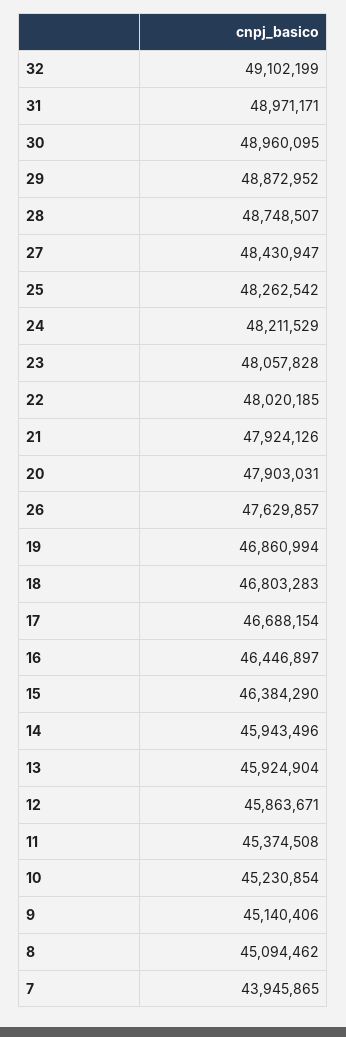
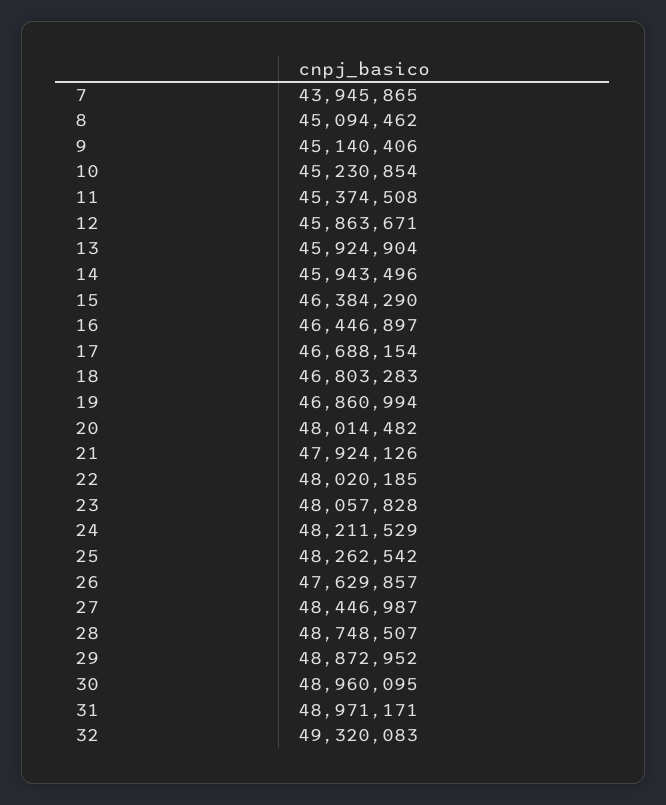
32: 49102199 -> 49320083
27: 48430947 -> 48446987
20: 47903031 -> 48014482

